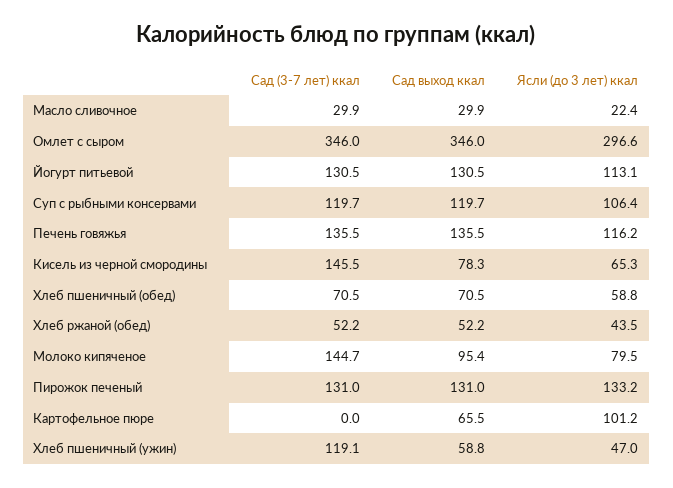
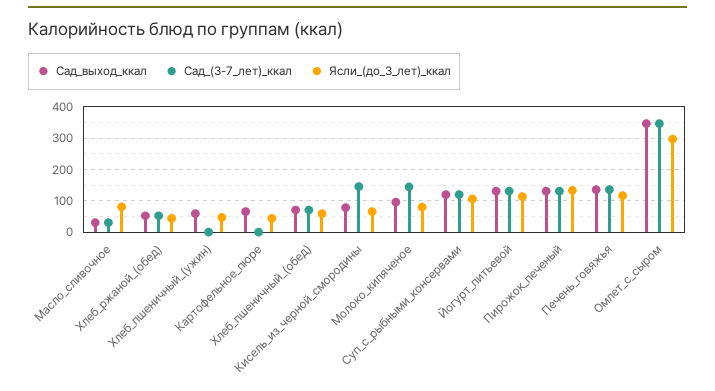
Ясли (до 3 лет) ккал, Масло сливочное: 22.4 -> 80
Ясли (до 3 лет) ккал, Картофельное пюре: 101.2 -> 40
Сад (3-7 лет) ккал, Хлеб пшеничный (ужин): 119.1 -> 0

